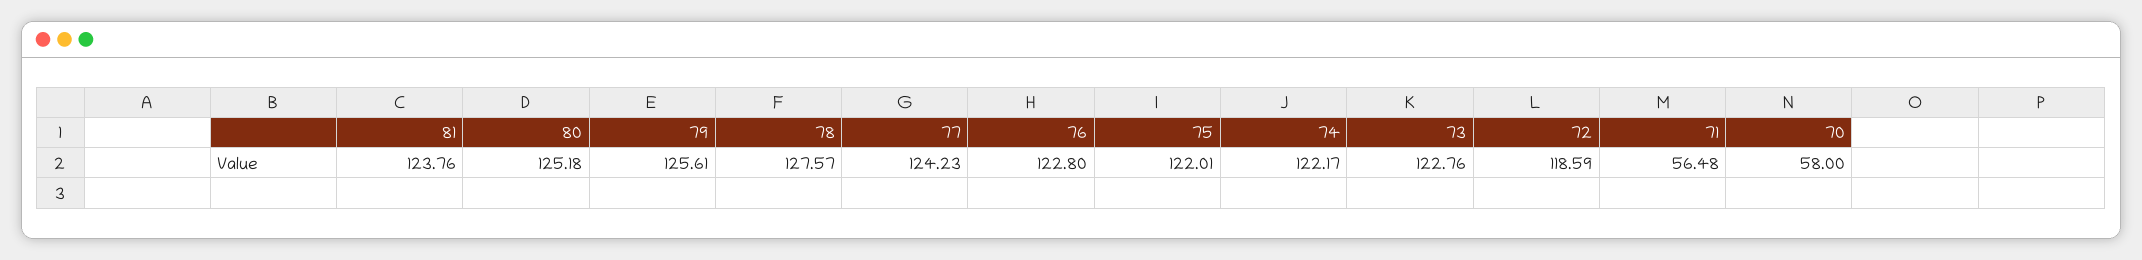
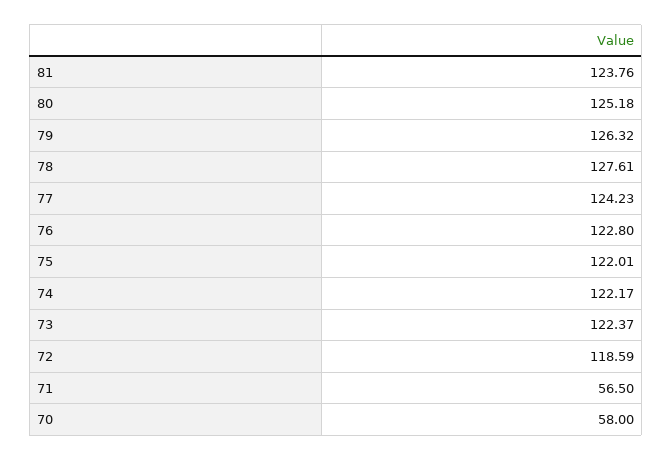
79: 125.61 -> 126.32
78: 127.57 -> 127.61
73: 122.76 -> 122.37
71: 56.48 -> 56.5

